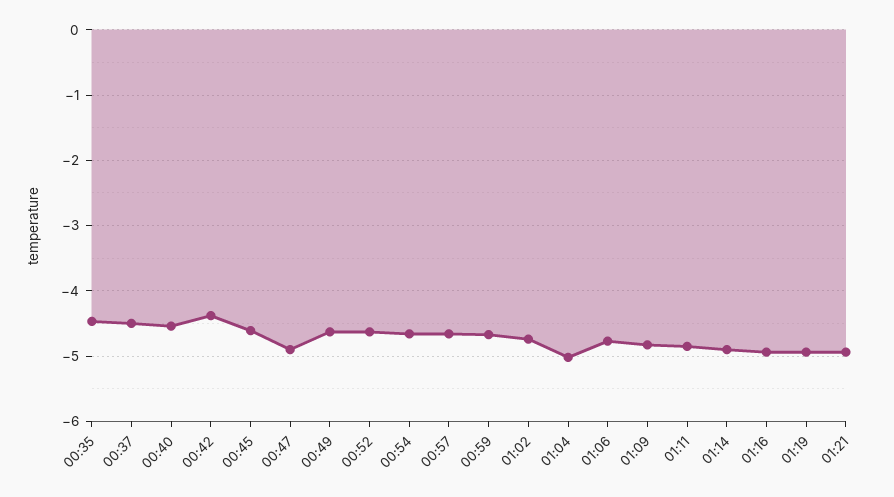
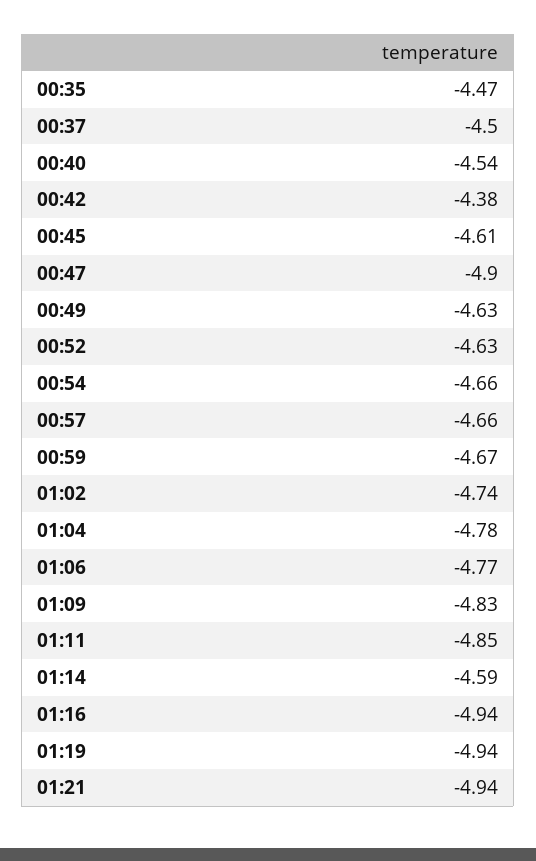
01:04: -5 -> -4.78
01:14: -4.9 -> -4.59

